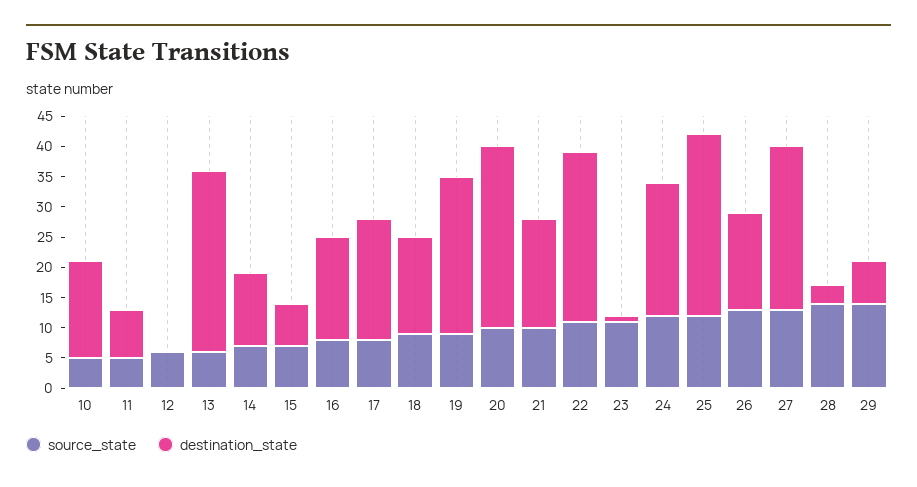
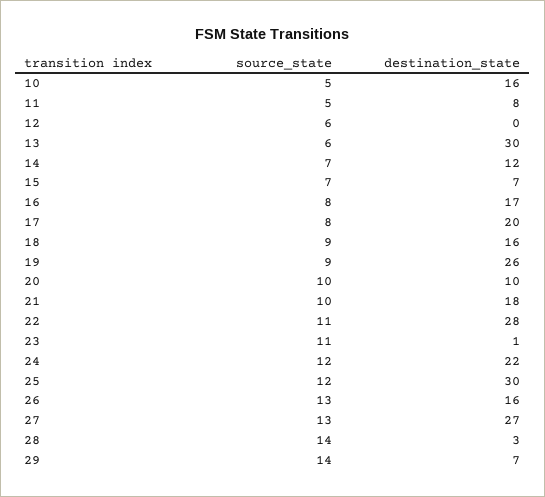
destination_state, 20: 30 -> 10

